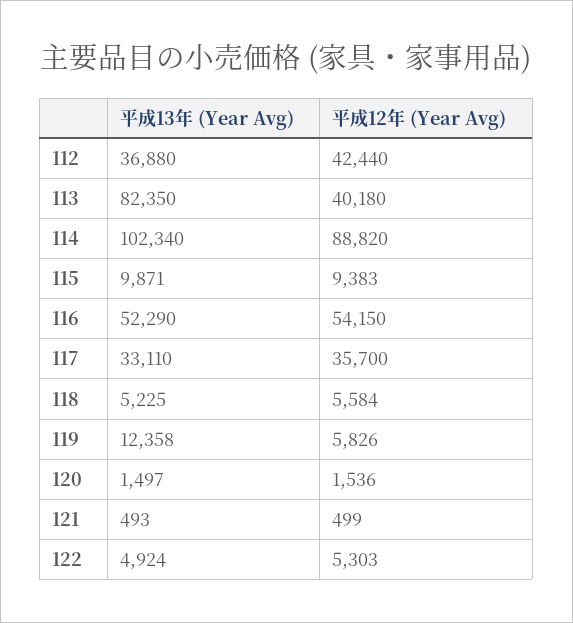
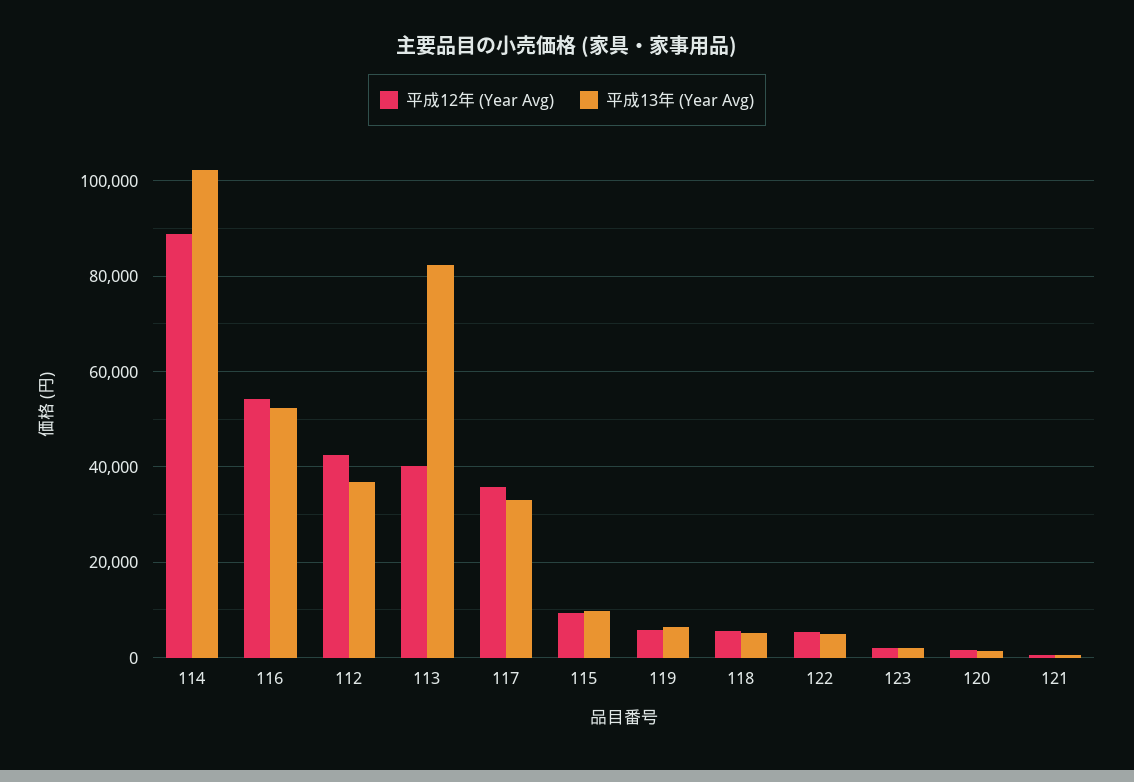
平成13年 (Year Avg), 119: 12358 -> 6000
平成12年 (Year Avg), 123: none -> 2000
平成13年 (Year Avg), 123: none -> 2000

